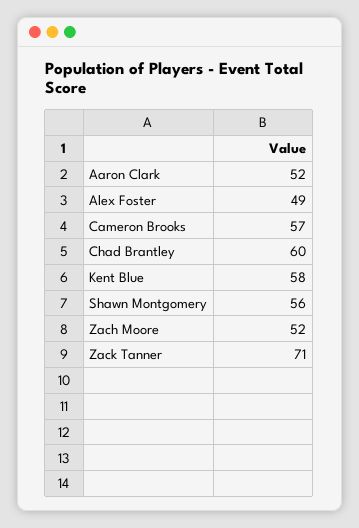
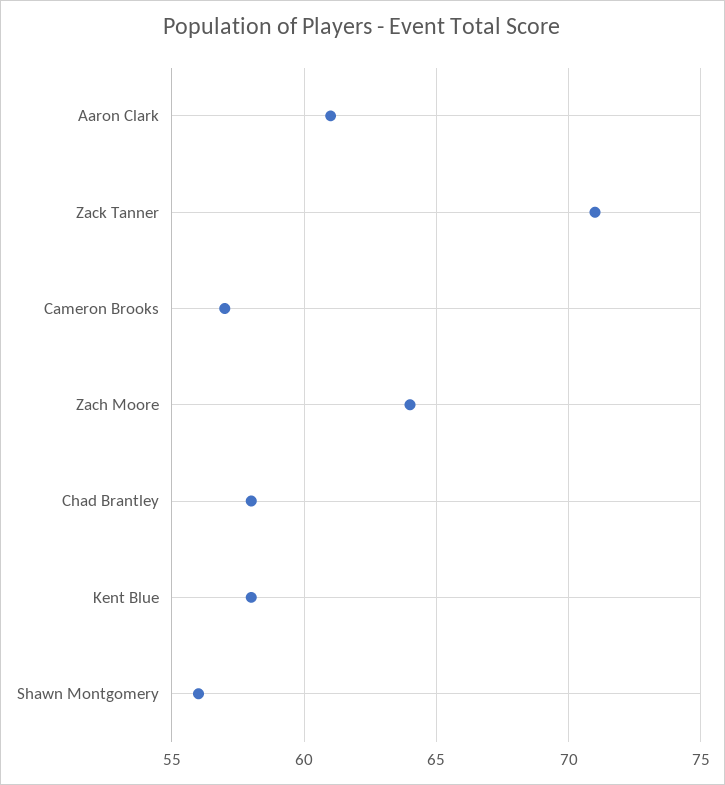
Aaron Clark: 52 -> 61
Alex Foster: 49 -> none
Chad Brantley: 60 -> 58
Zach Moore: 52 -> 64

